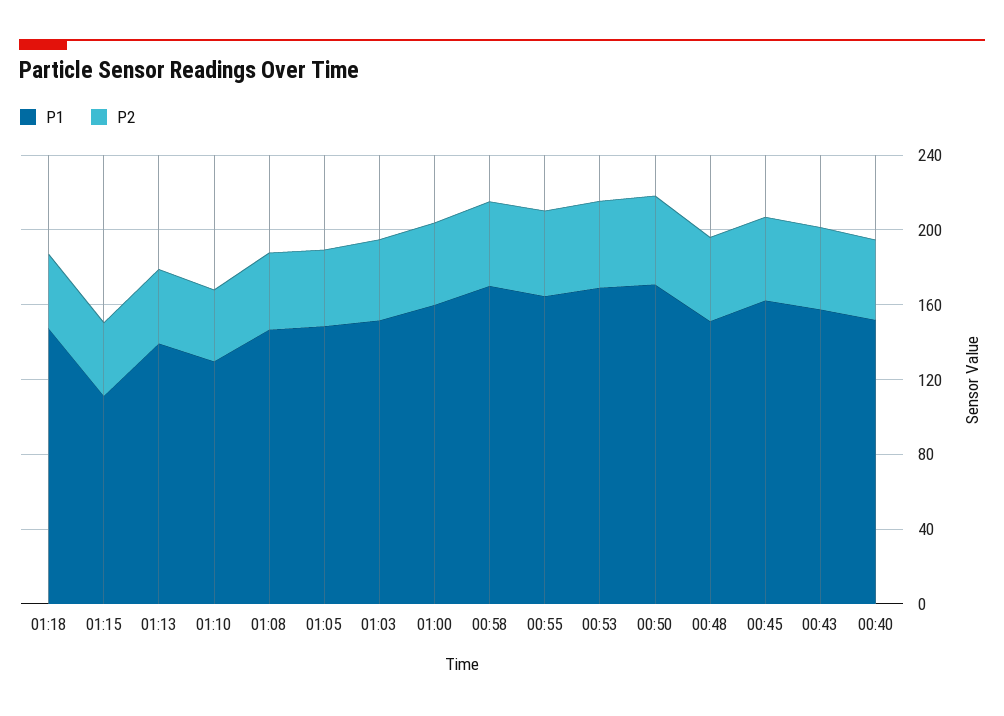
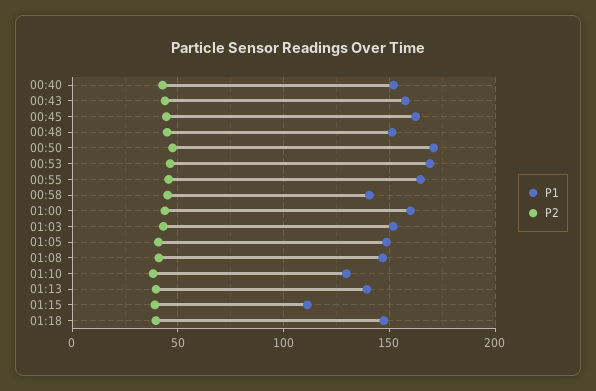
P1, 00:58: 170 -> 140

